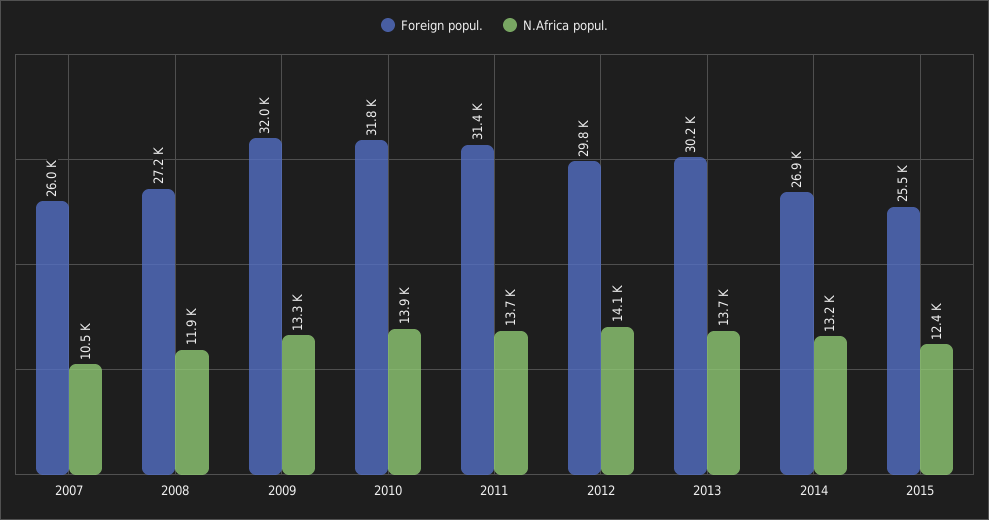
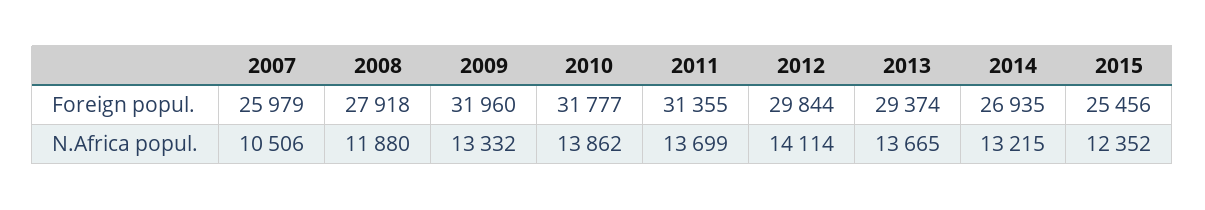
Foreign popul., 2008: 27200 -> 27918
Foreign popul., 2013: 30200 -> 29374

